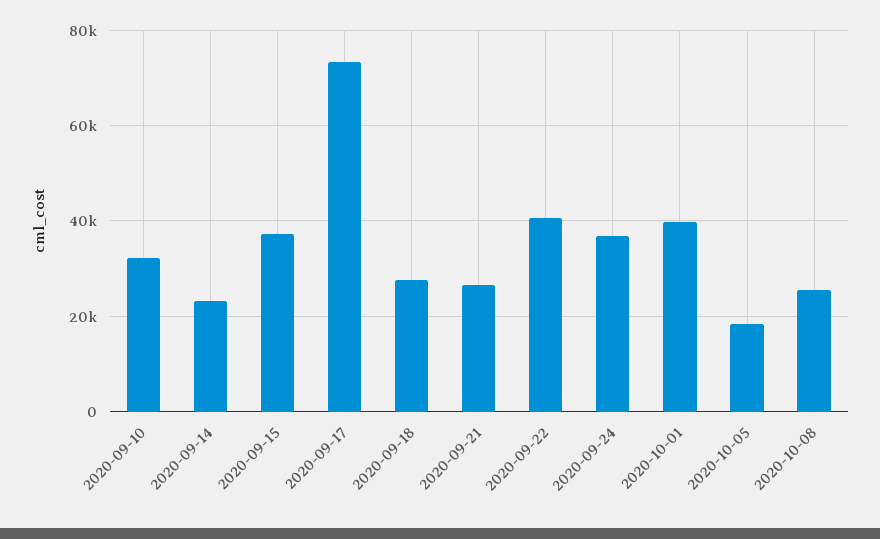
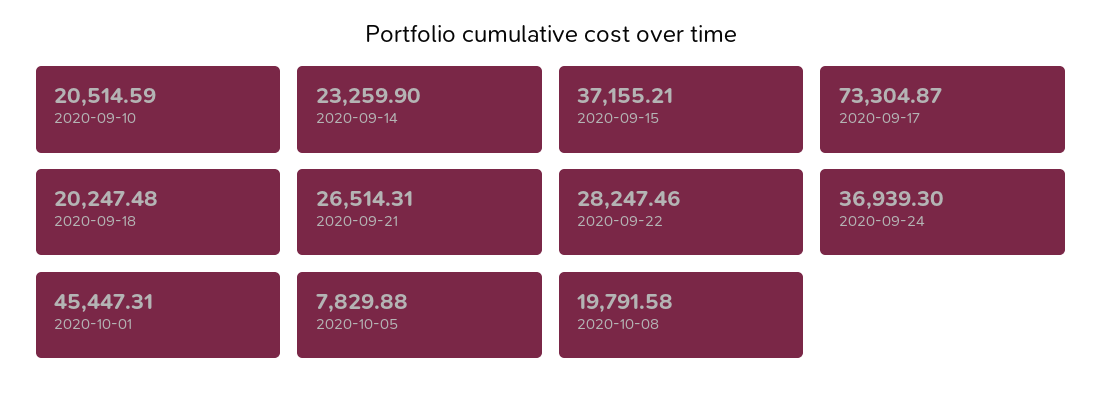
2020-09-10: 32000 -> 20514.59
2020-09-18: 28000 -> 20247.48
2020-09-22: 40000 -> 28247.46
2020-10-01: 40000 -> 45447.31
2020-10-05: 18000 -> 7829.88
2020-10-08: 26000 -> 19791.58

